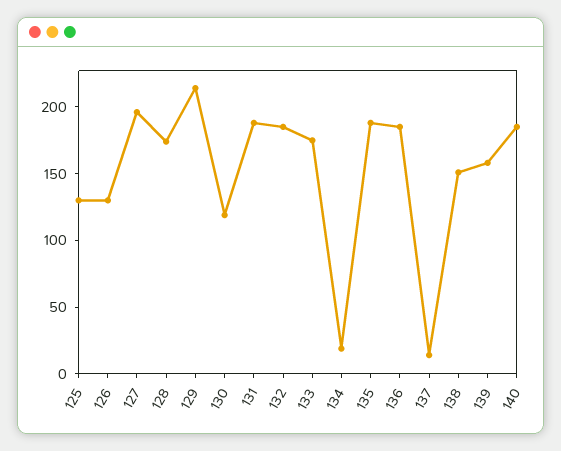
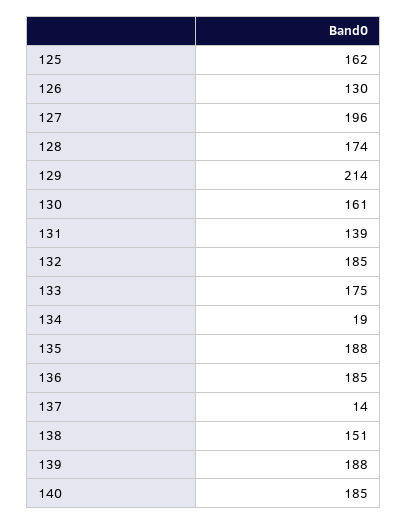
125: 130 -> 162
130: 120 -> 161
131: 190 -> 139
139: 160 -> 188

